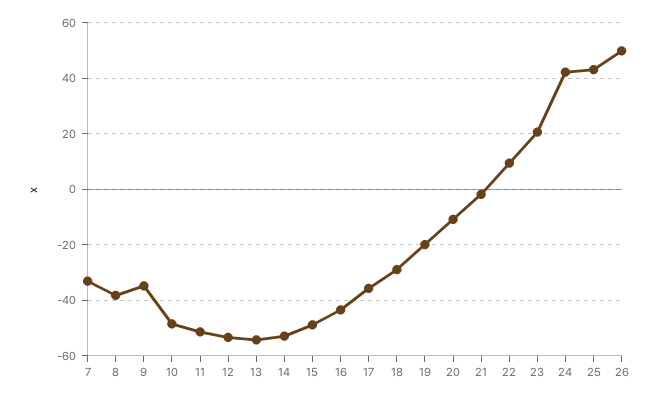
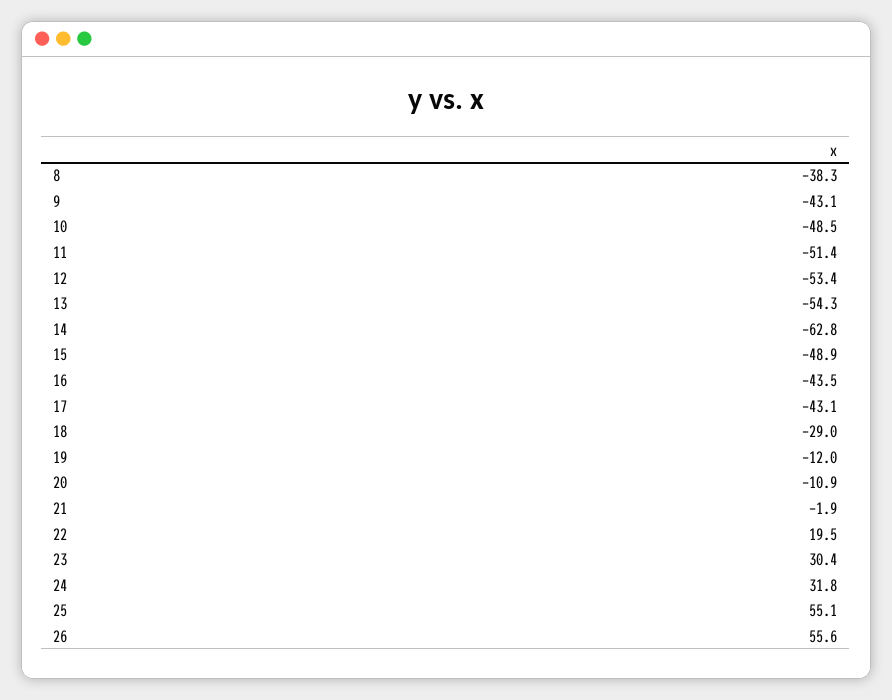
7: -32.5 -> none
9: -35 -> -43.1
14: -52.5 -> -62.8
17: -35 -> -43.1
19: -20 -> -12
22: 10 -> 19.5
23: 20 -> 30.4
24: 42.5 -> 31.8
25: 42.5 -> 55.1
26: 50 -> 55.6

